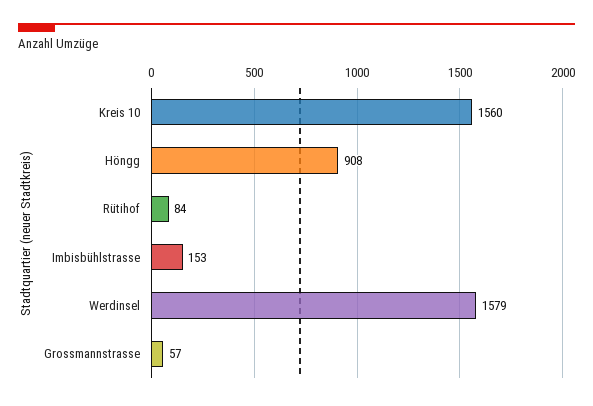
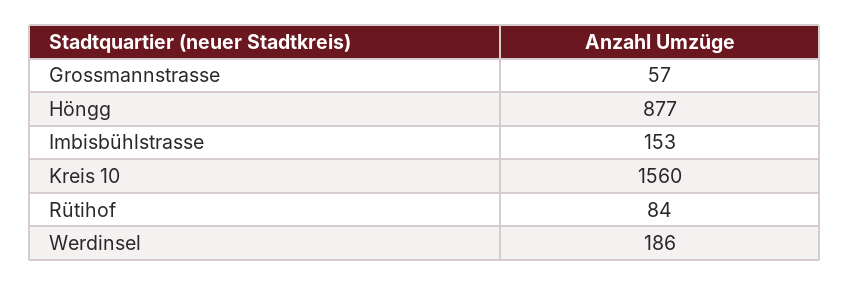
Höngg: 908 -> 877
Werdinsel: 1579 -> 186

